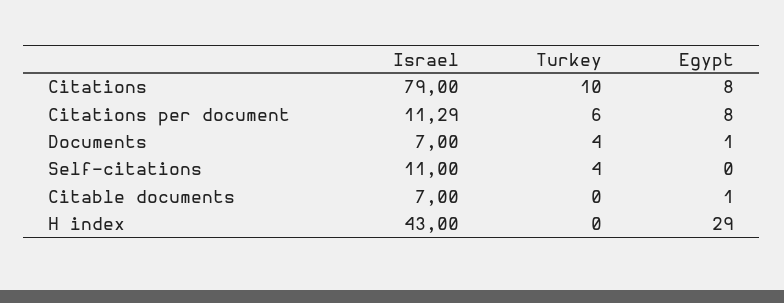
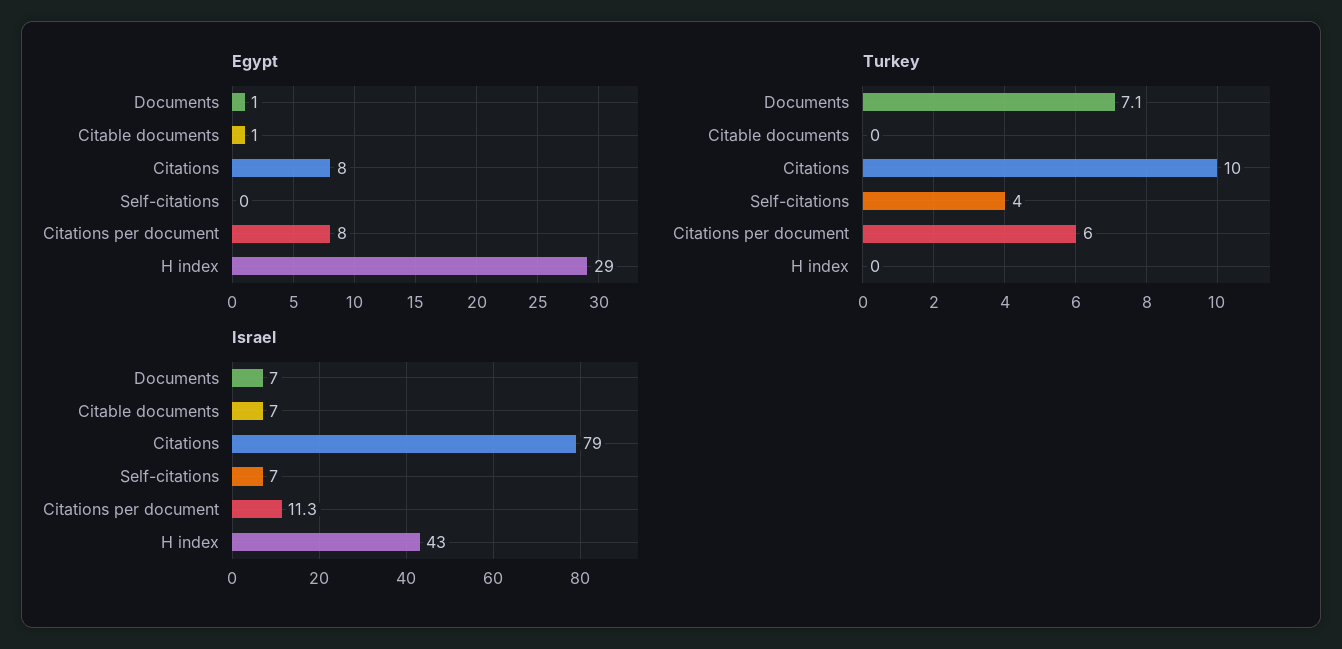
Turkey, Documents: 4 -> 7.1
Israel, Self-citations: 11 -> 7

